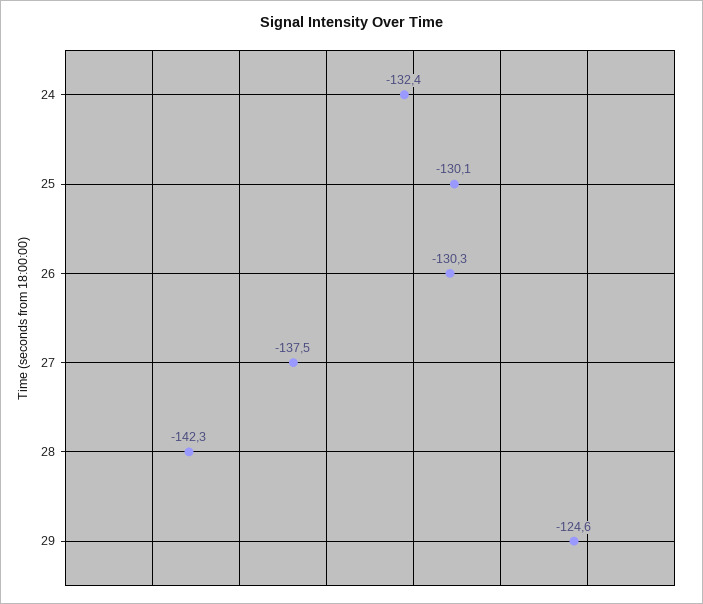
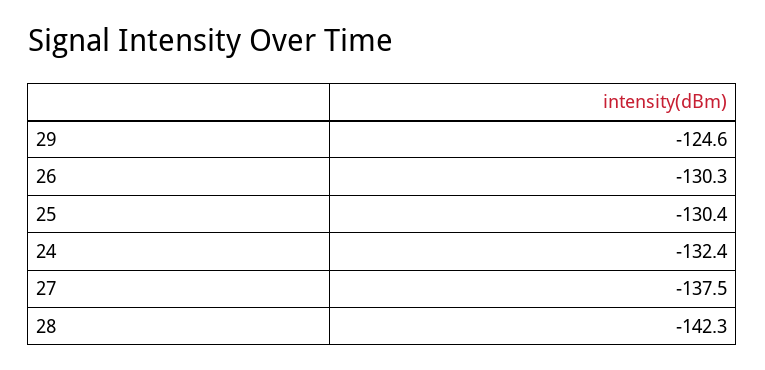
25: -130.1 -> -130.4

